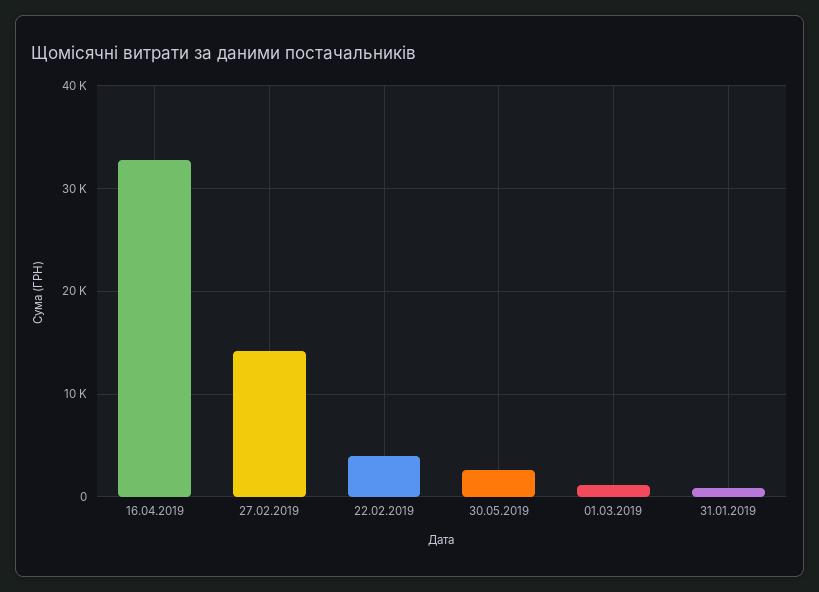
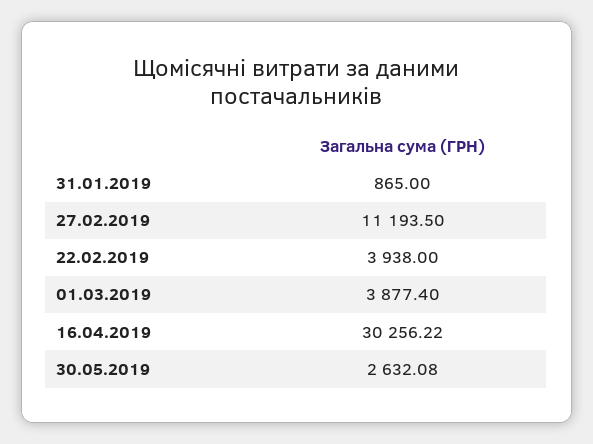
16.04.2019: 33000 -> 30256.22
27.02.2019: 14000 -> 11193.5
01.03.2019: 1000 -> 3877.4

